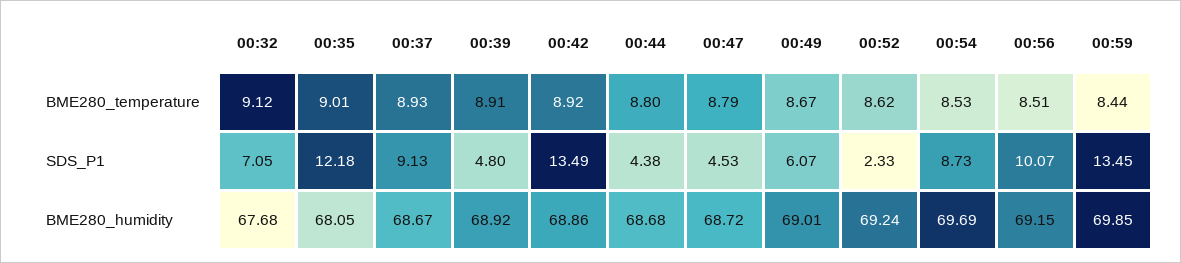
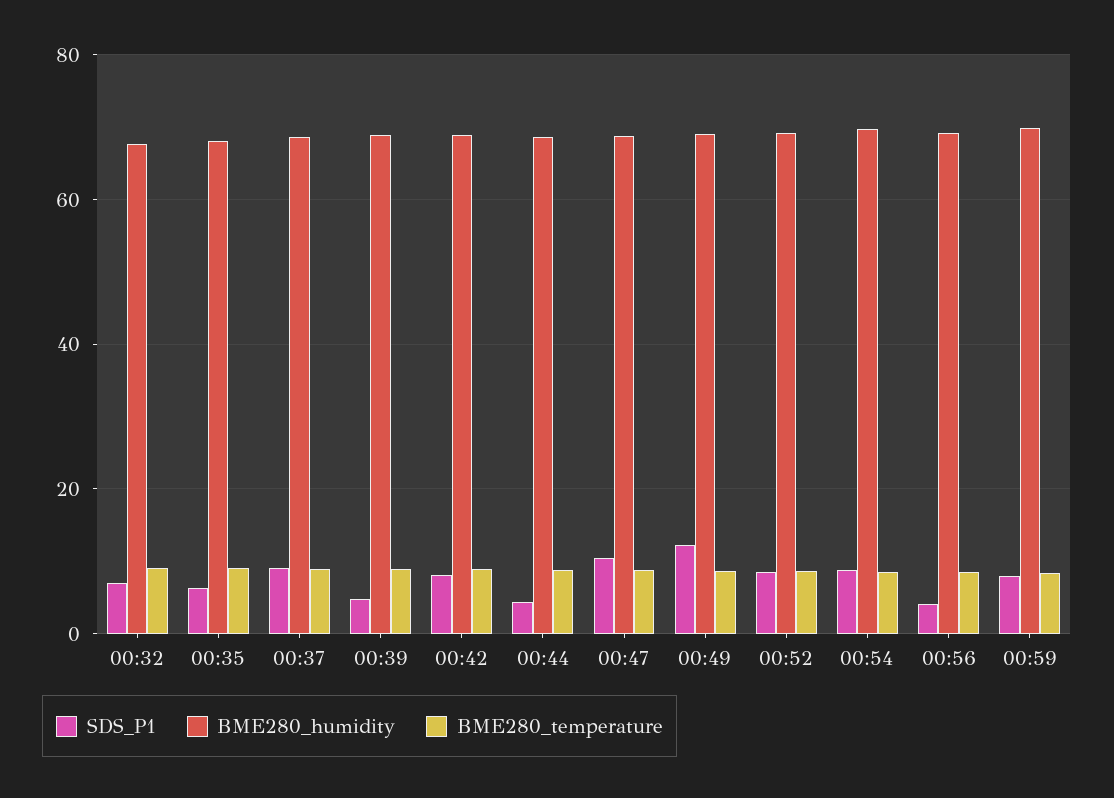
SDS_P1, 00:35: 12.18 -> 6
SDS_P1, 00:42: 13.49 -> 8
SDS_P1, 00:47: 4.53 -> 10
SDS_P1, 00:49: 6.07 -> 12
SDS_P1, 00:52: 2.33 -> 8
SDS_P1, 00:56: 10.07 -> 4
SDS_P1, 00:59: 13.45 -> 8

